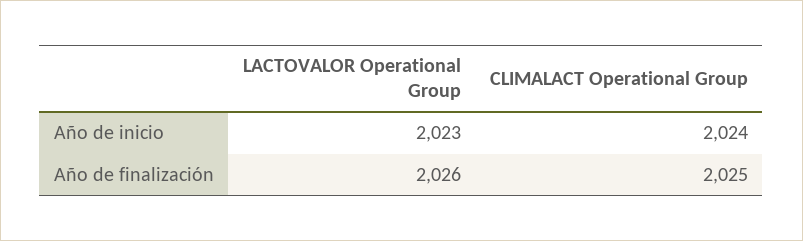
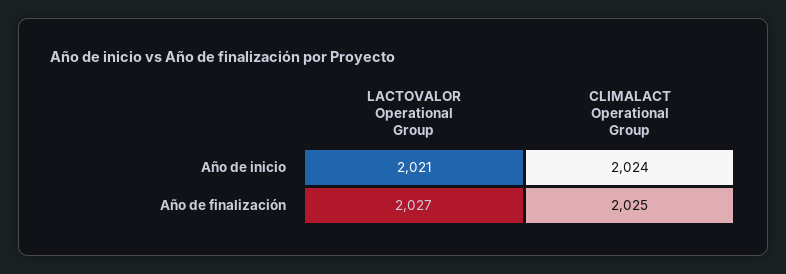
LACTOVALOR Operational Group, Año de inicio: 2023 -> 2021
LACTOVALOR Operational Group, Año de finalización: 2026 -> 2027

